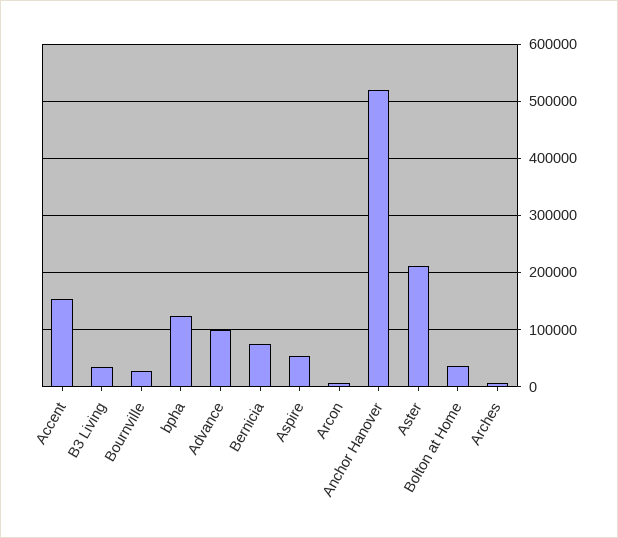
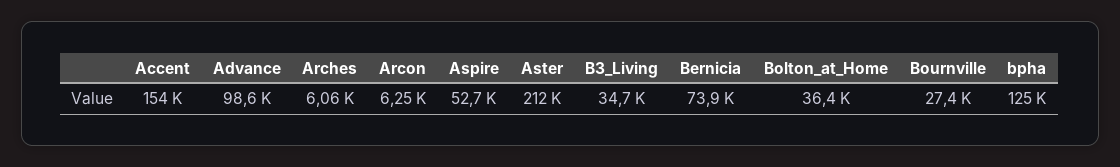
Anchor Hanover: 520000 -> none

